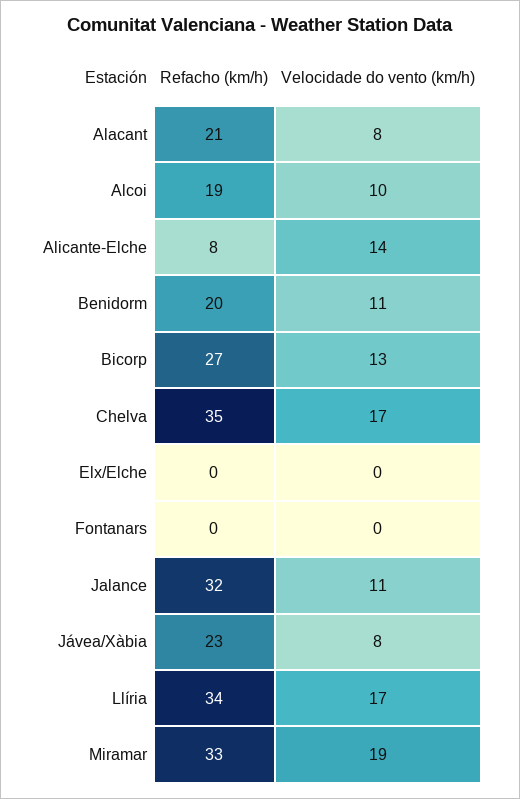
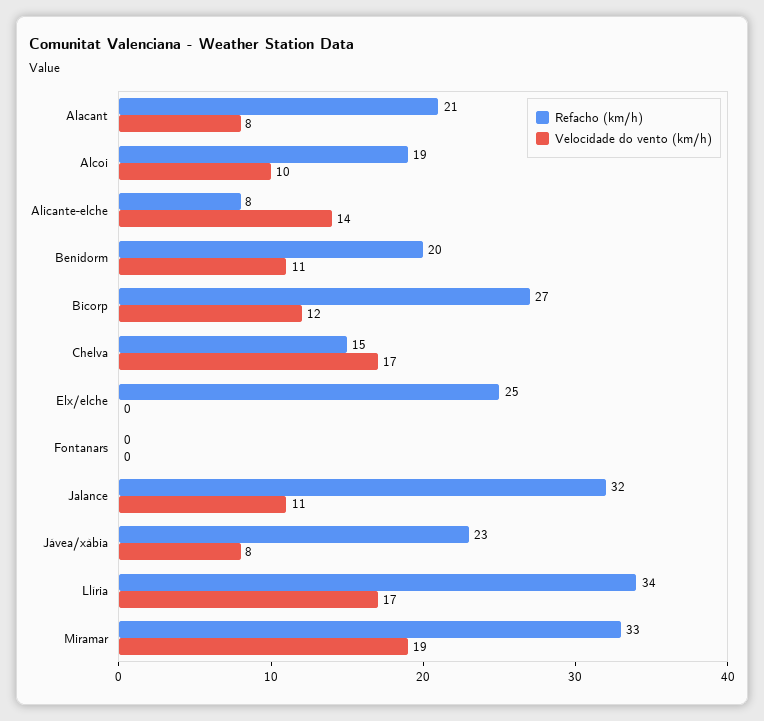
Velocidade do vento (km/h), Bicorp: 13 -> 12
Refacho (km/h), Chelva: 35 -> 15
Refacho (km/h), Elx/Elche: 0 -> 25

